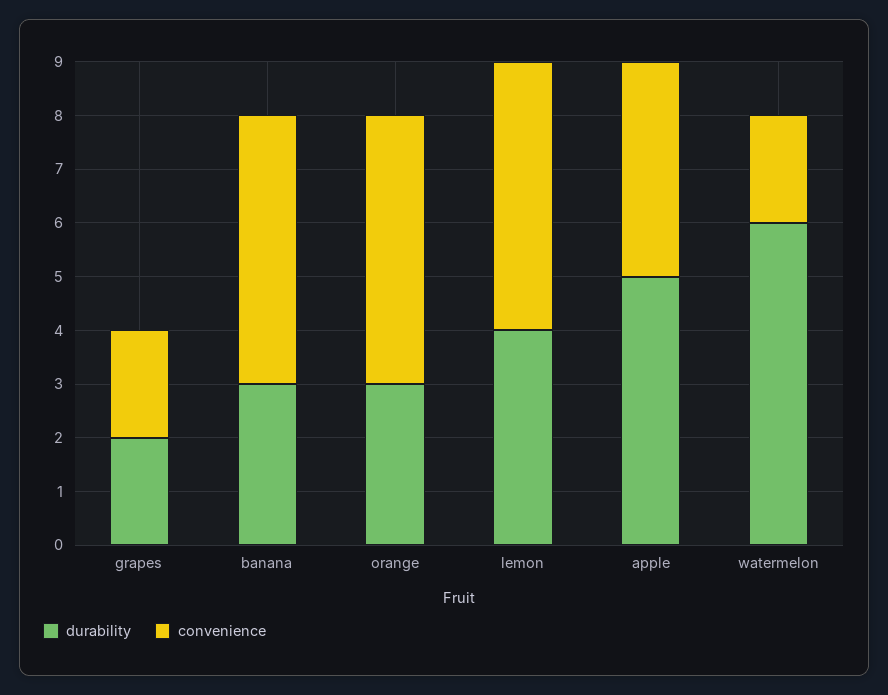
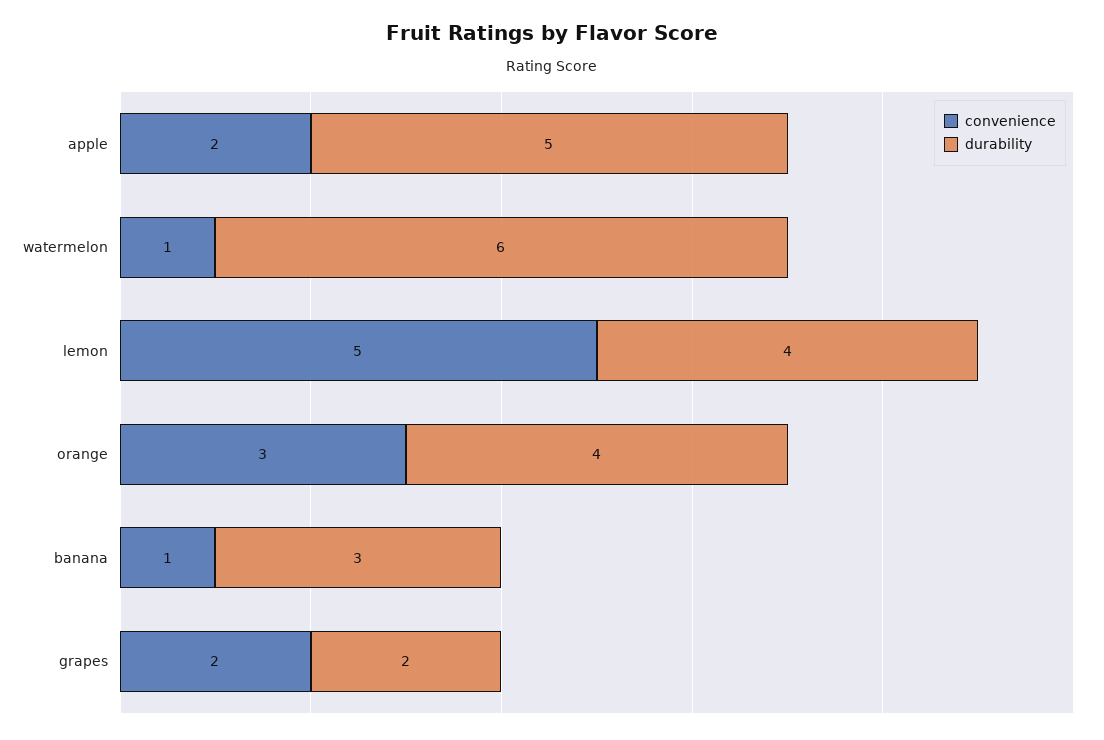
convenience, banana: 5 -> 1
durability, orange: 3 -> 4
convenience, orange: 5 -> 3
convenience, apple: 4 -> 2
convenience, watermelon: 2 -> 1

